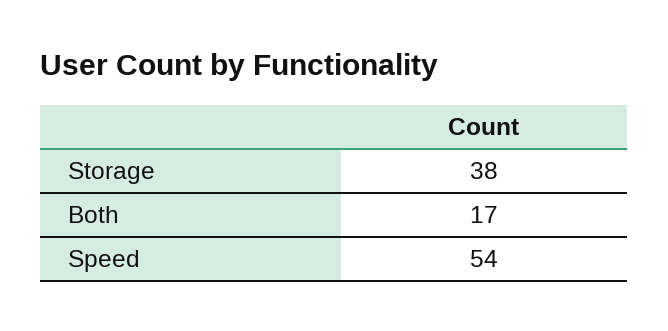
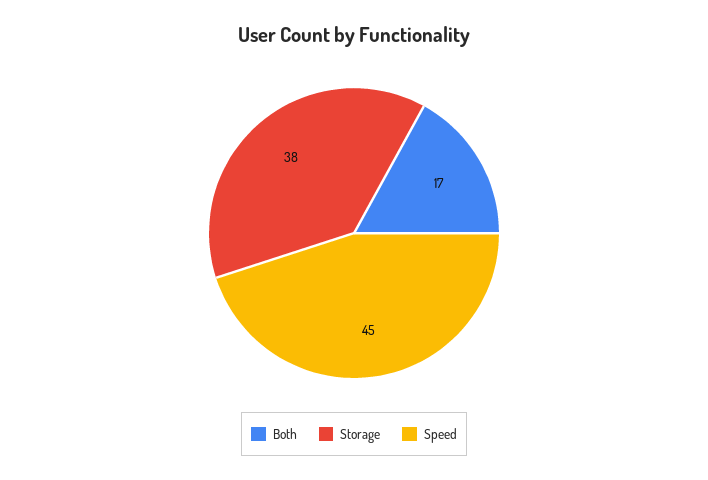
Speed: 54 -> 45

